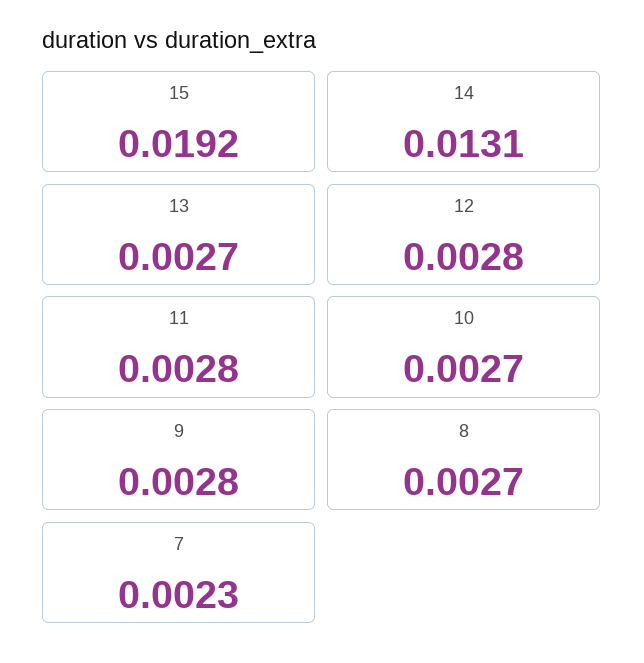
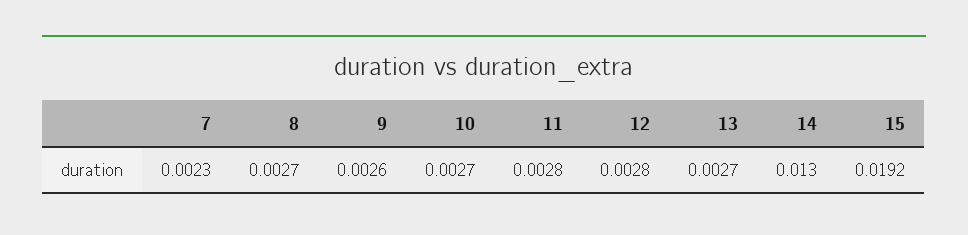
14: 0.0131 -> 0.013
9: 0.0028 -> 0.0026

